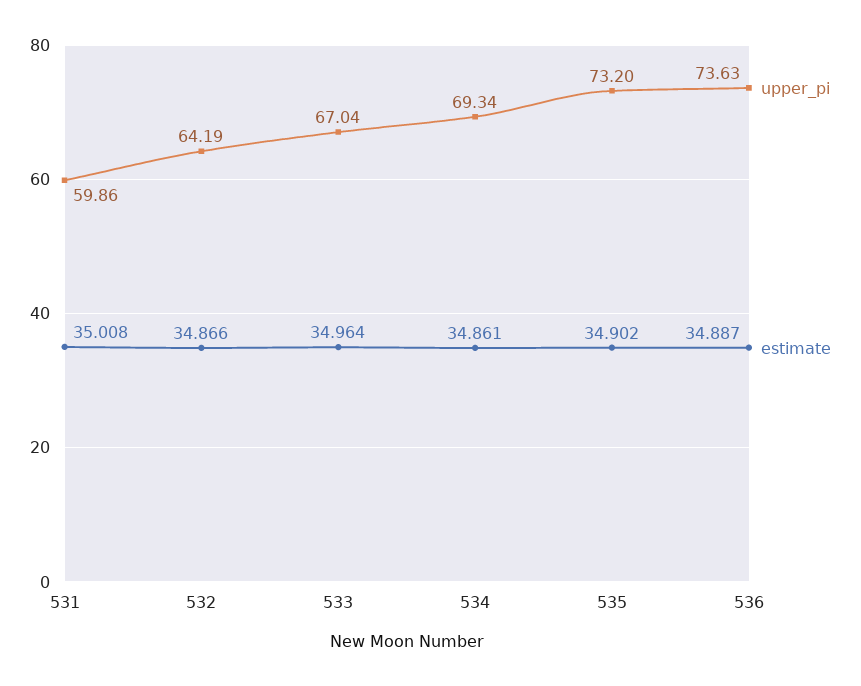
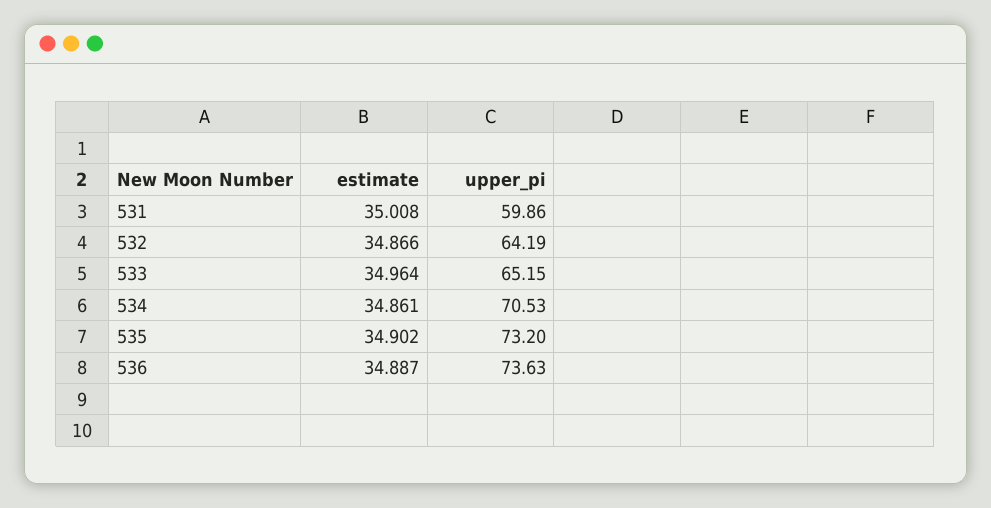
upper_pi, 533: 67.04 -> 65.15
upper_pi, 534: 69.34 -> 70.53

